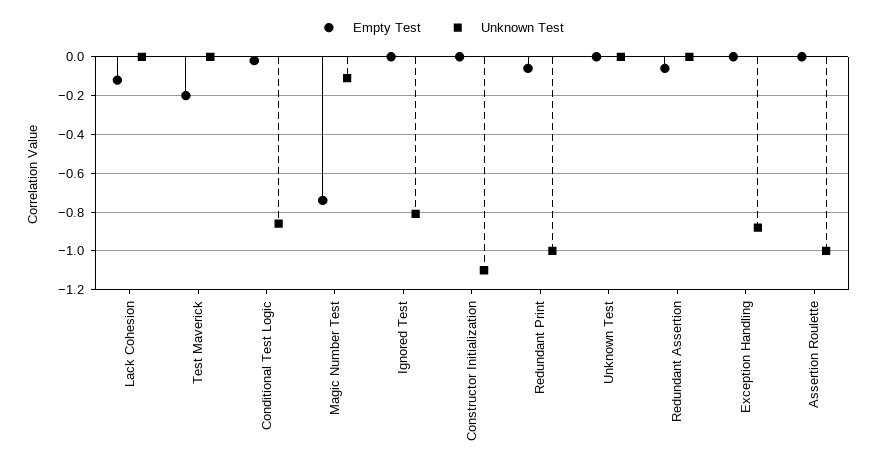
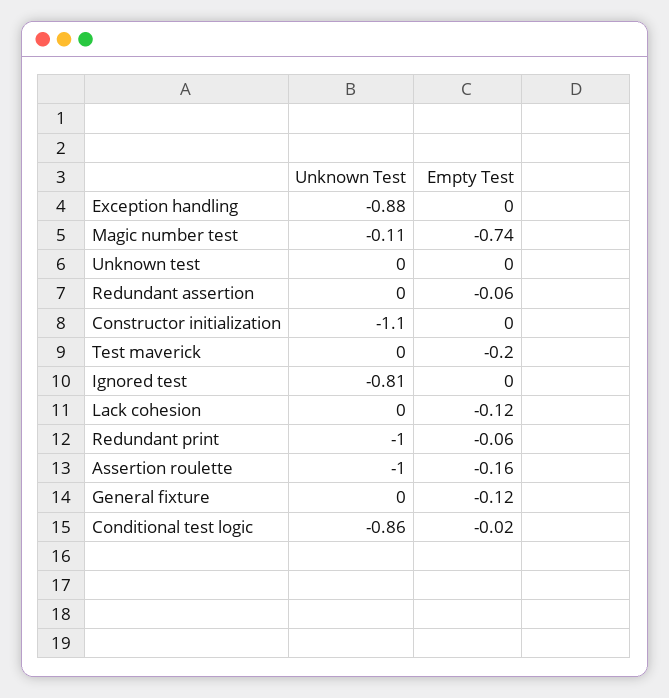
Empty Test, Assertion Roulette: 0 -> -0.16
Unknown Test, General fixture: none -> 0
Empty Test, General fixture: none -> -0.12

